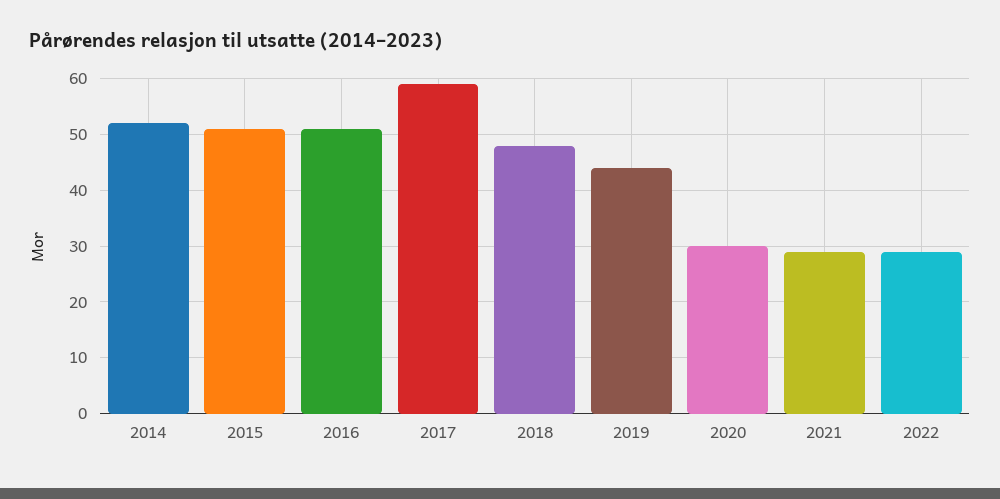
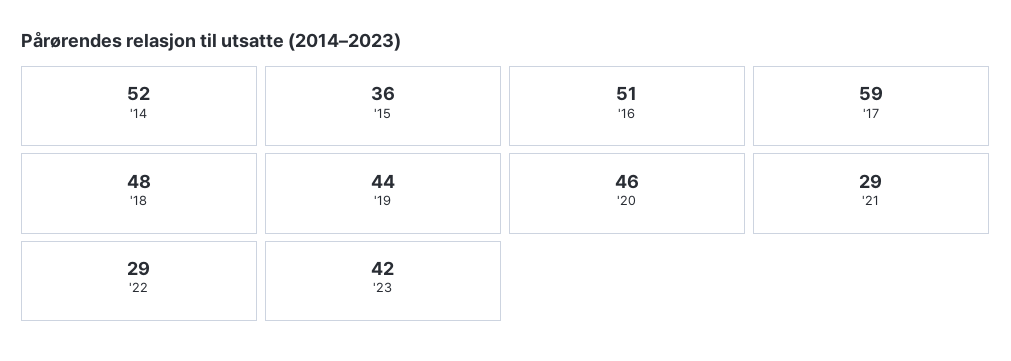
2015: 50 -> 36
2020: 30 -> 46
'23: none -> 42

